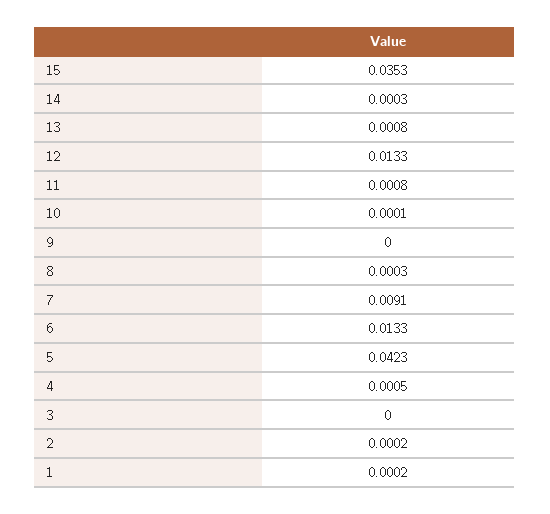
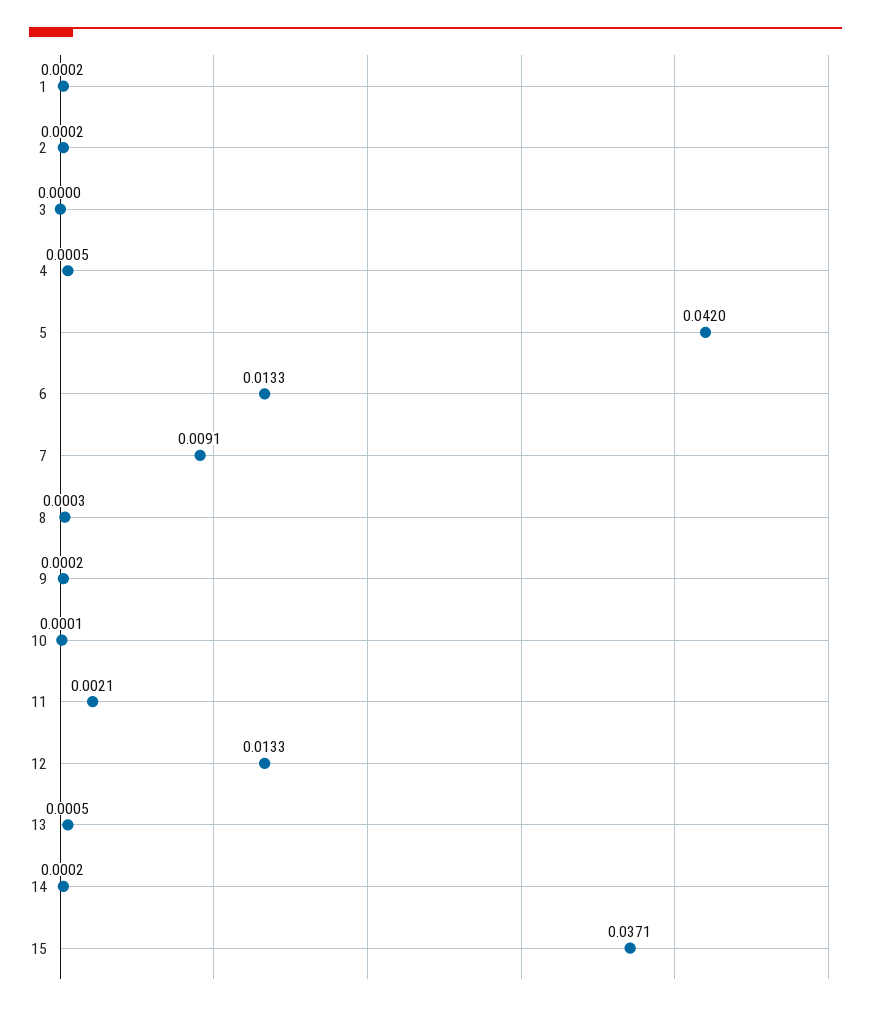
15: 0.0353 -> 0.0371
14: 0.0003 -> 0.0002
13: 0.0008 -> 0.0005
11: 0.0008 -> 0.0021
9: 0 -> 0.0002
5: 0.0423 -> 0.042

